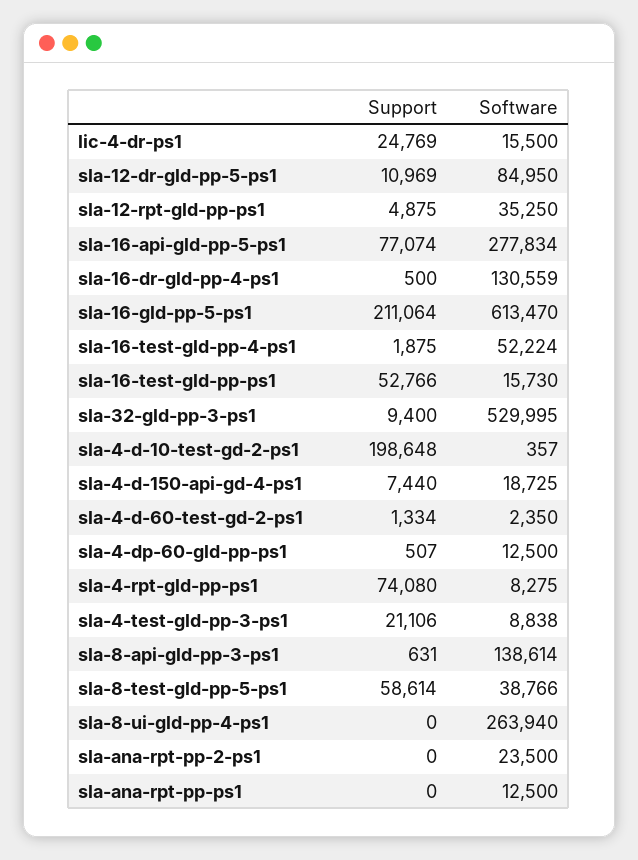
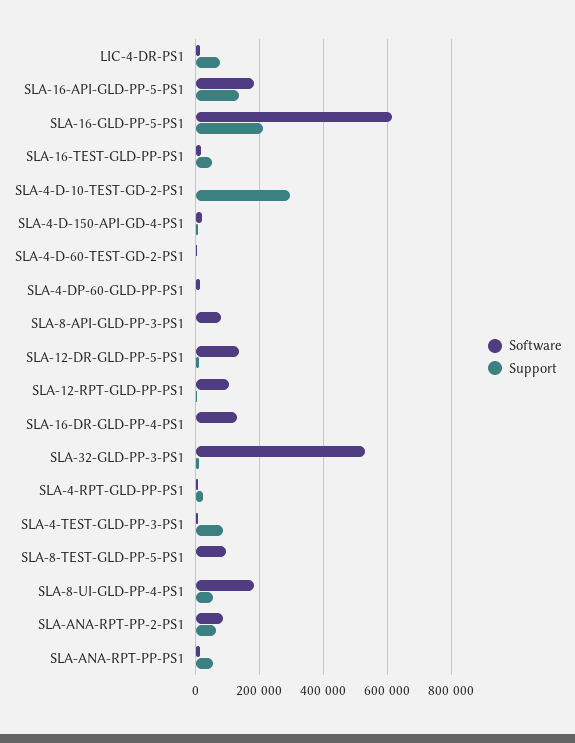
Support, lic-4-dr-ps1: 24769 -> 80000
Software, sla-12-dr-gld-pp-5-ps1: 84950 -> 140000
Software, sla-12-rpt-gld-pp-ps1: 35250 -> 100000
Support, sla-16-api-gld-pp-5-ps1: 77074 -> 140000
Software, sla-16-api-gld-pp-5-ps1: 277834 -> 180000
Support, sla-16-test-gld-pp-4-ps1: 1875 -> none
Software, sla-16-test-gld-pp-4-ps1: 52224 -> none
Support, sla-4-d-10-test-gd-2-ps1: 198648 -> 300000
Support, sla-4-rpt-gld-pp-ps1: 74080 -> 20000
Support, sla-4-test-gld-pp-3-ps1: 21106 -> 80000
Software, sla-8-api-gld-pp-3-ps1: 138614 -> 80000
Support, sla-8-test-gld-pp-5-ps1: 58614 -> 0
Software, sla-8-test-gld-pp-5-ps1: 38766 -> 100000
Support, sla-8-ui-gld-pp-4-ps1: 0 -> 60000
Software, sla-8-ui-gld-pp-4-ps1: 263940 -> 180000
Support, sla-ana-rpt-pp-2-ps1: 0 -> 60000
Software, sla-ana-rpt-pp-2-ps1: 23500 -> 80000
Support, sla-ana-rpt-pp-ps1: 0 -> 60000

